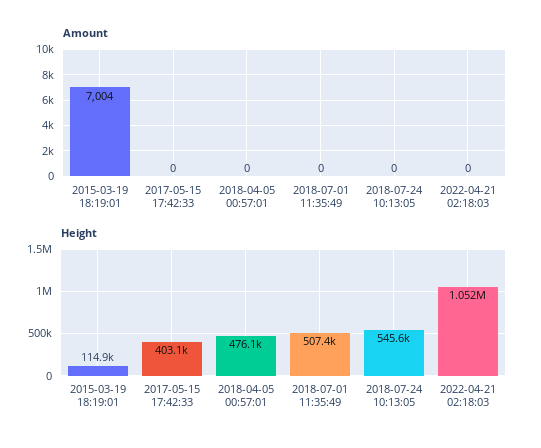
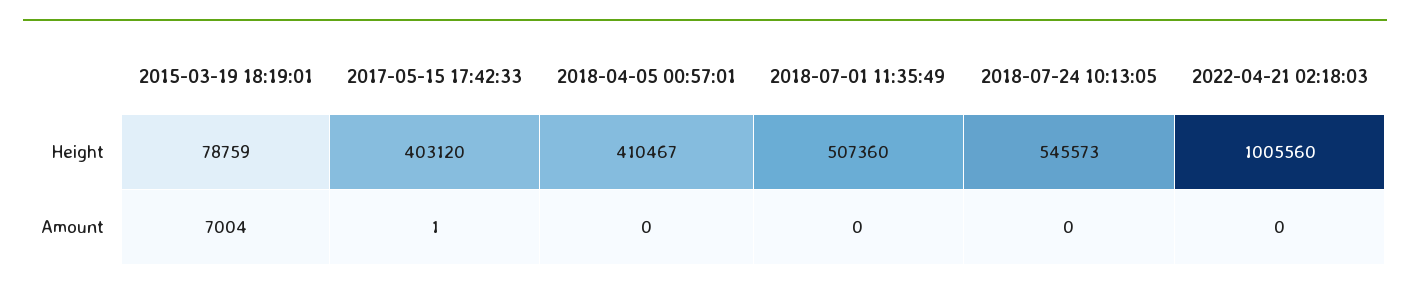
Amount, 2017-05-15 17:42:33: 0 -> 1
Height, 2015-03-19 18:19:01: 114900 -> 78759
Height, 2018-04-05 00:57:01: 476100 -> 410467
Height, 2022-04-21 02:18:03: 1052000 -> 1005560

